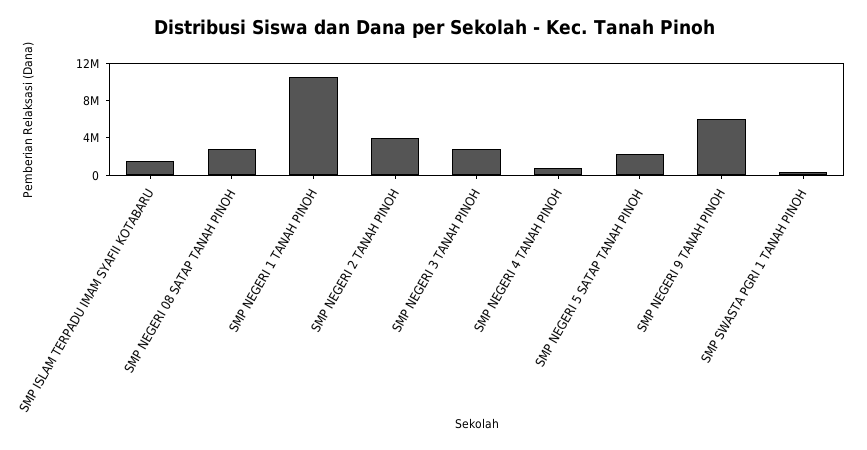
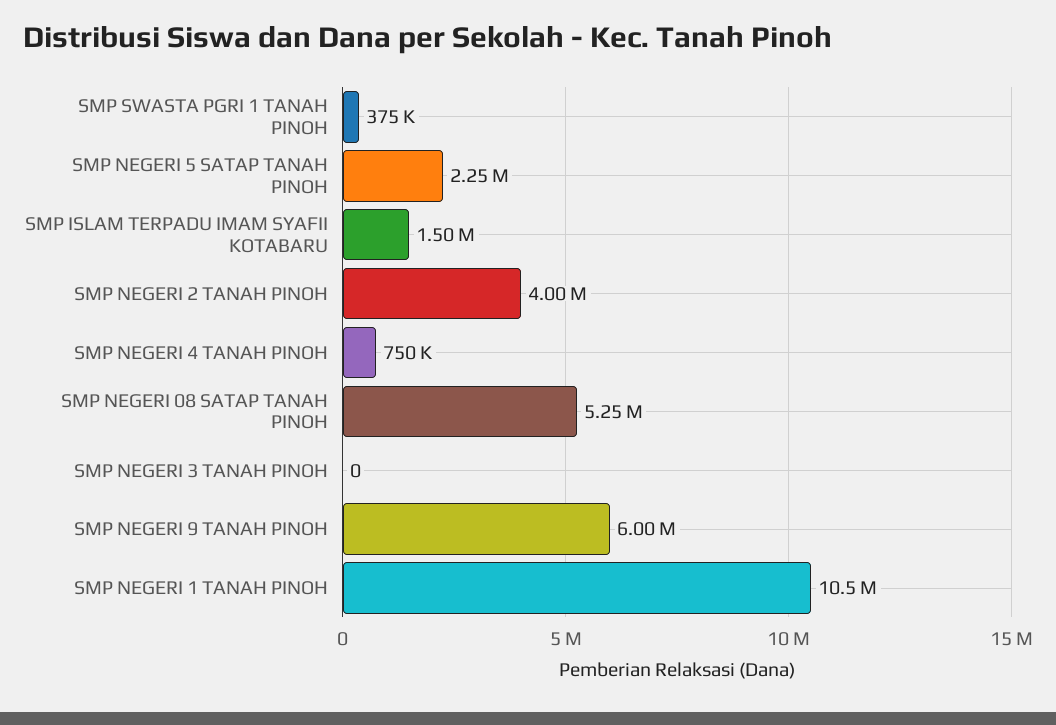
SMP NEGERI 08 SATAP TANAH PINOH: 3000000 -> 5250000
SMP NEGERI 3 TANAH PINOH: 3000000 -> 0

